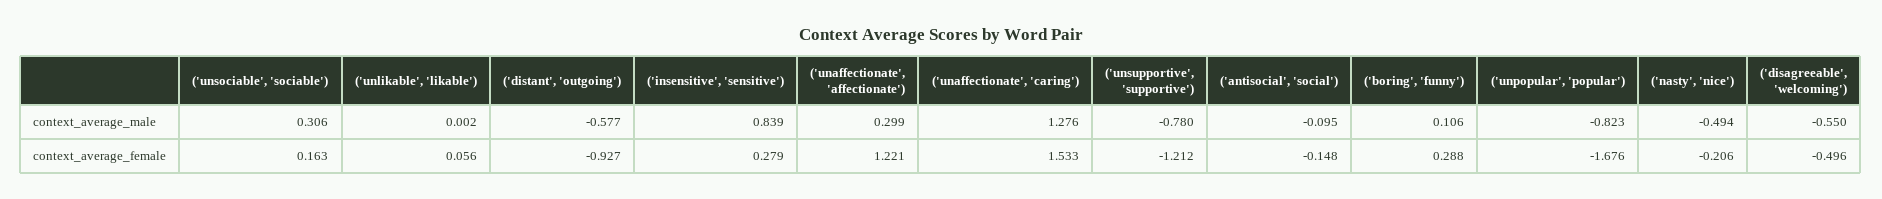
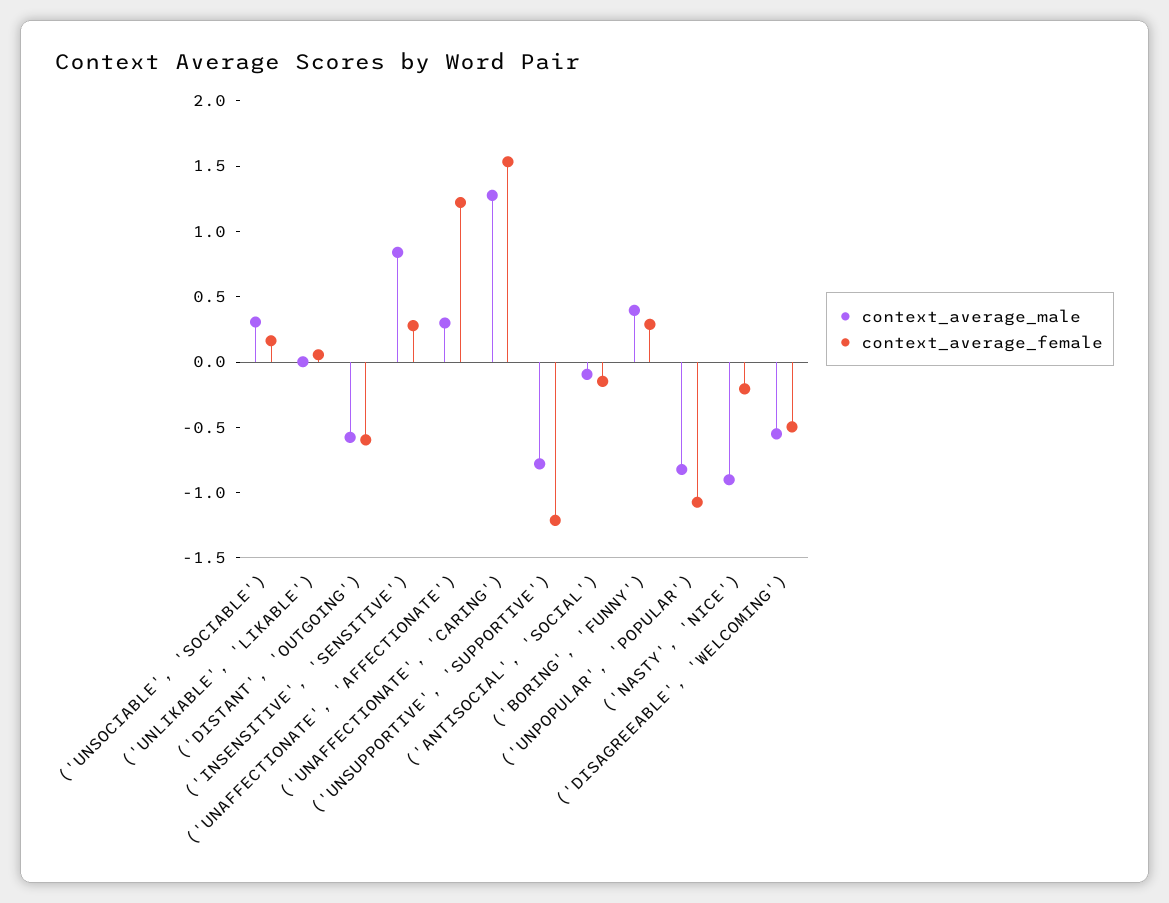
context_average_male, ('boring', 'funny'): 0.106 -> 0.4
context_average_male, ('nasty', 'nice'): -0.494 -> -0.9
context_average_female, ('distant', 'outgoing'): -0.927 -> -0.6
context_average_female, ('unpopular', 'popular'): -1.676 -> -1.1

